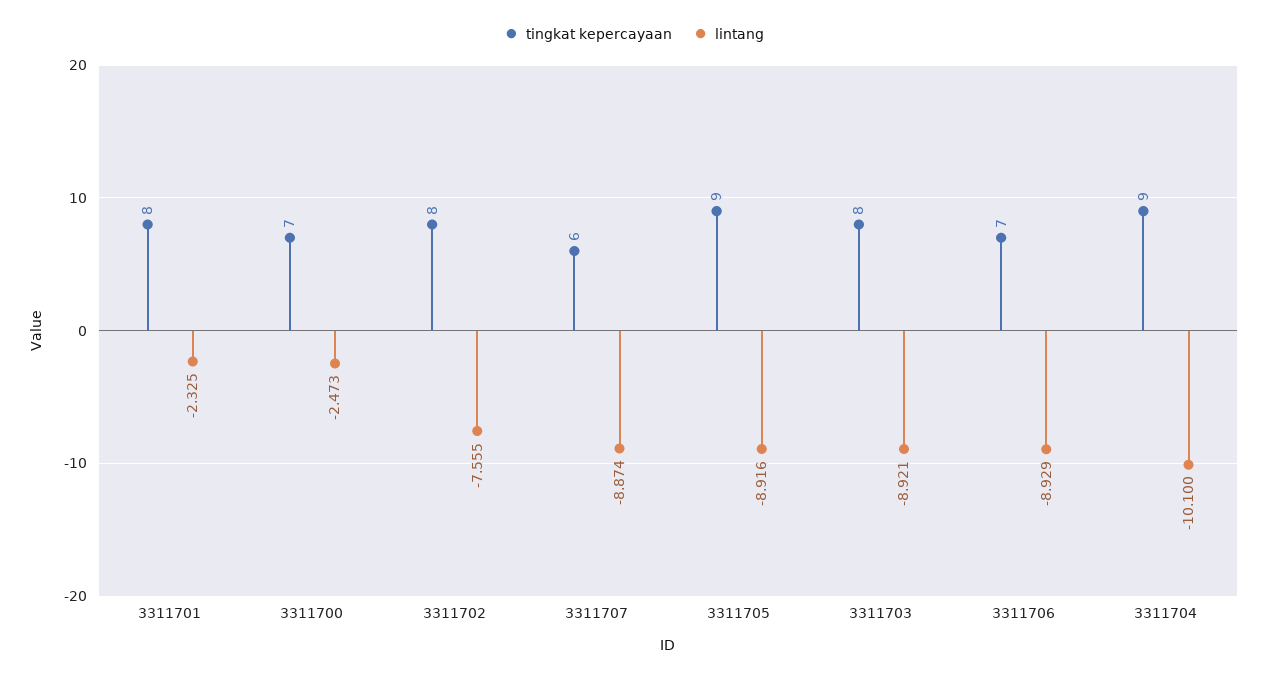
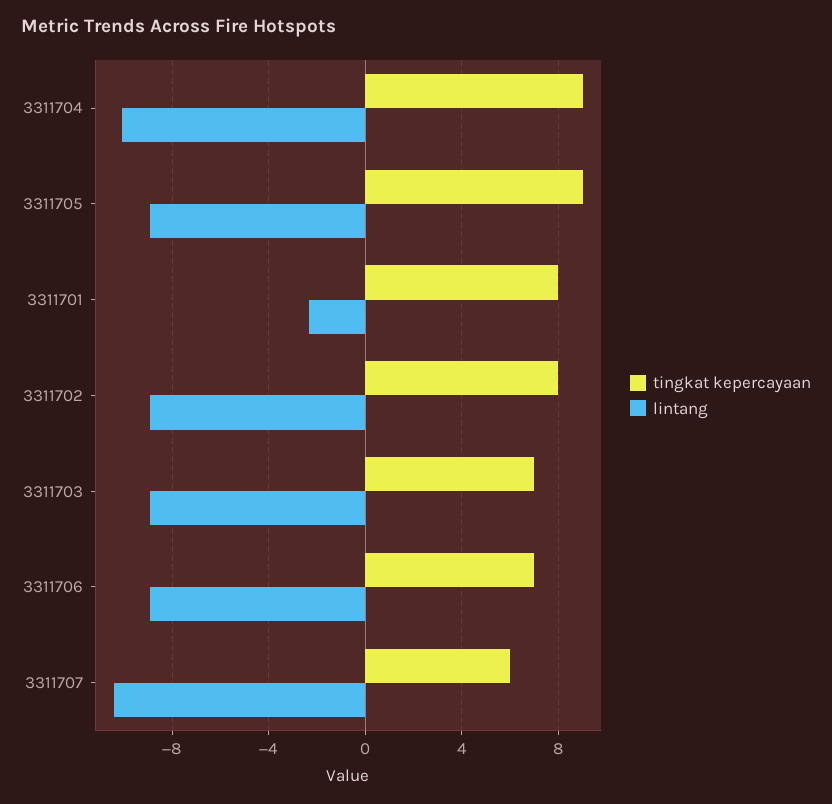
tingkat kepercayaan, 3311700: 7 -> none
lintang, 3311700: -2.473 -> none
lintang, 3311702: -7.555 -> -9
lintang, 3311707: -8.874 -> -10.5
tingkat kepercayaan, 3311703: 8 -> 7

